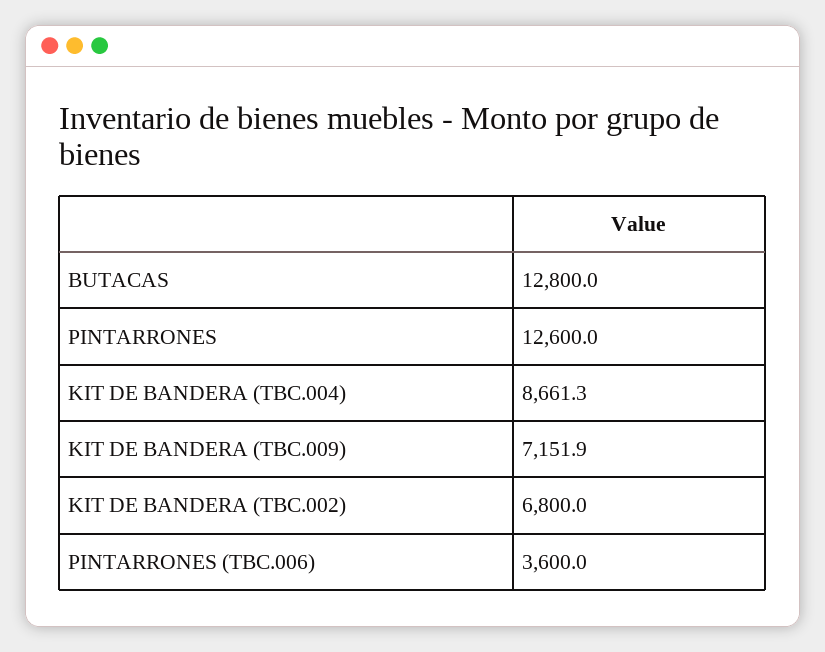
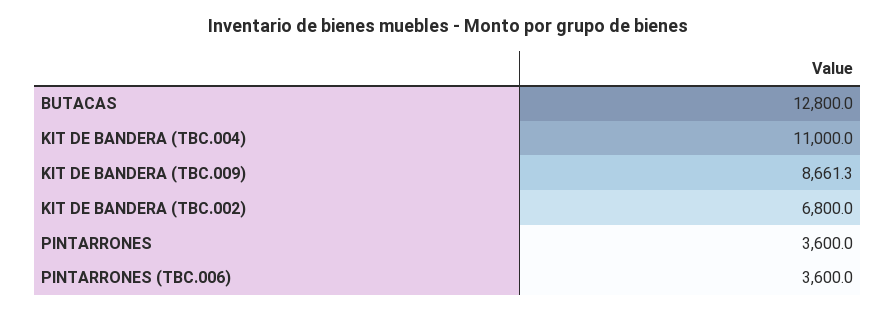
PINTARRONES: 12600 -> 3600
KIT DE BANDERA (TBC.004): 8661.3 -> 11000
KIT DE BANDERA (TBC.009): 7151.9 -> 8661.3

